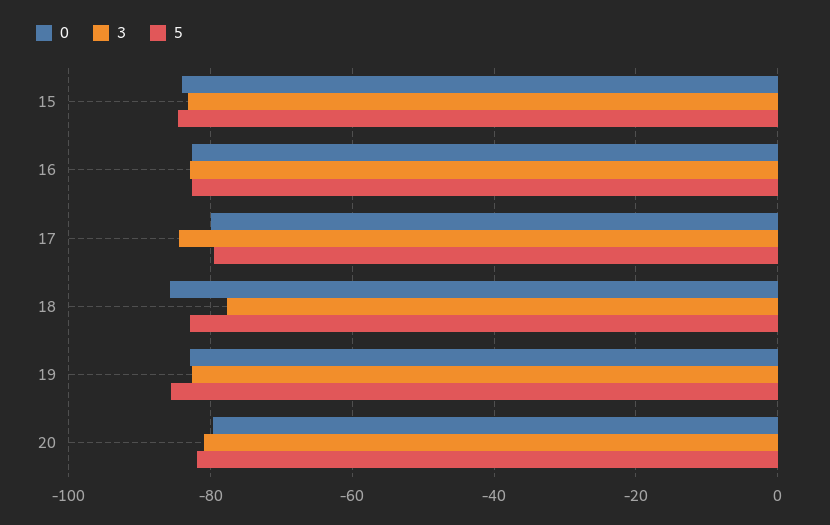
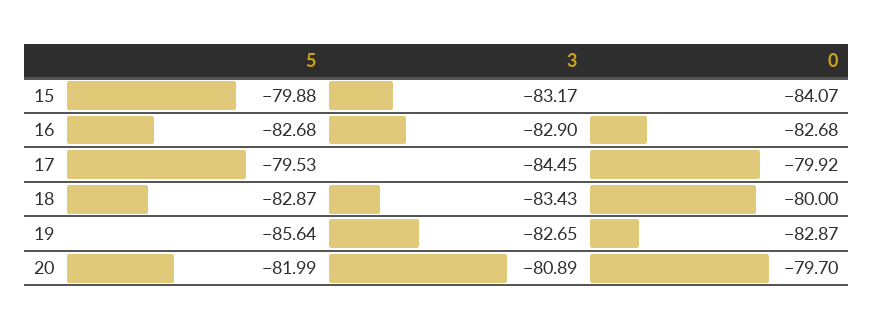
5, 15: -84 -> -79.88
0, 18: -86 -> -80
3, 18: -78 -> -83.43

